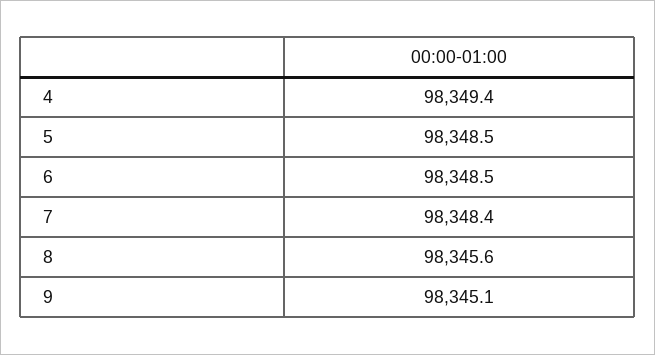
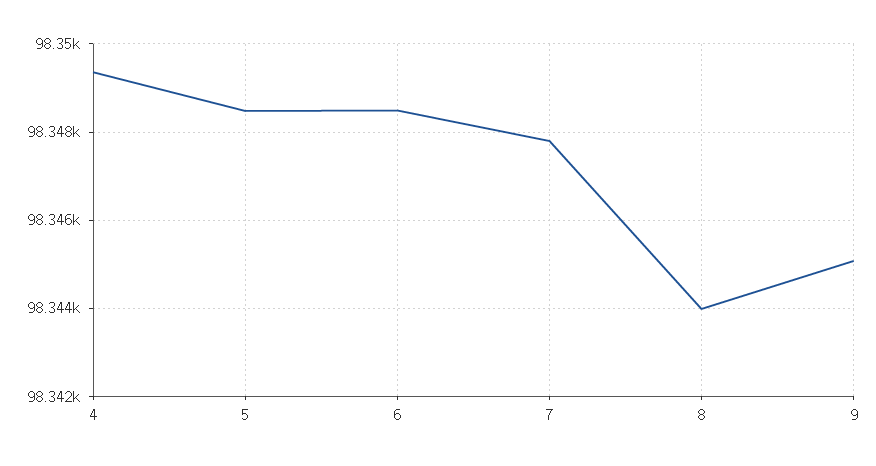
7: 98348.4 -> 98347.8
8: 98345.6 -> 98344

